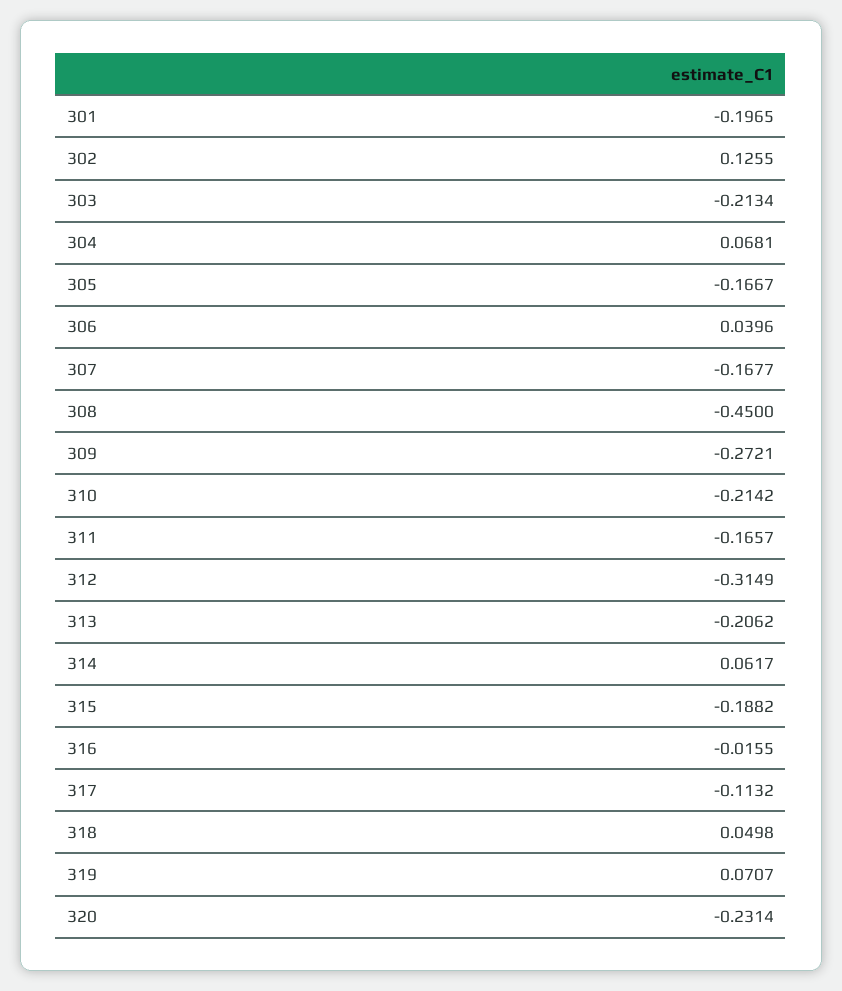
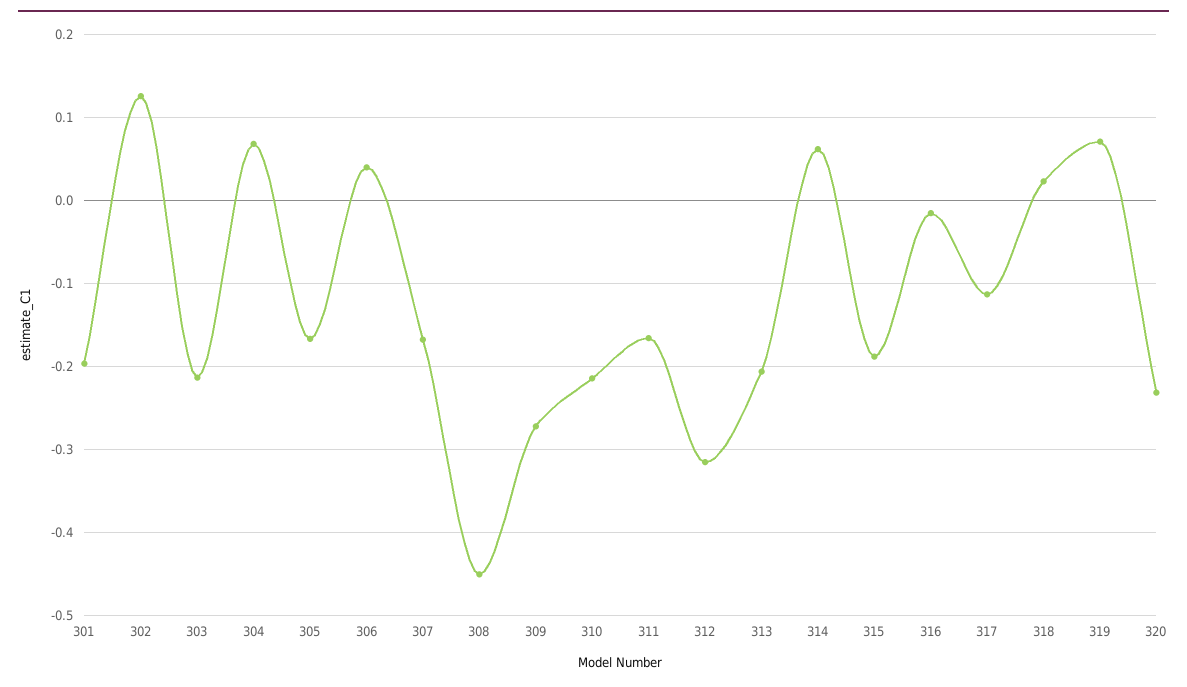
318: 0.0498 -> 0.02

